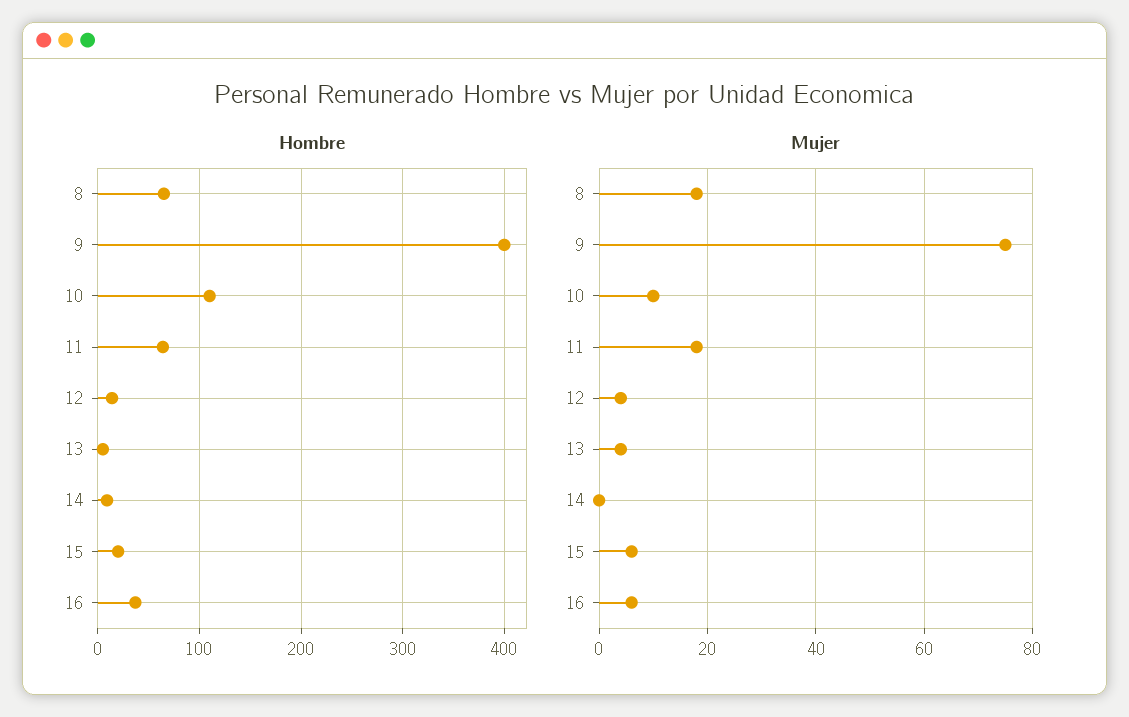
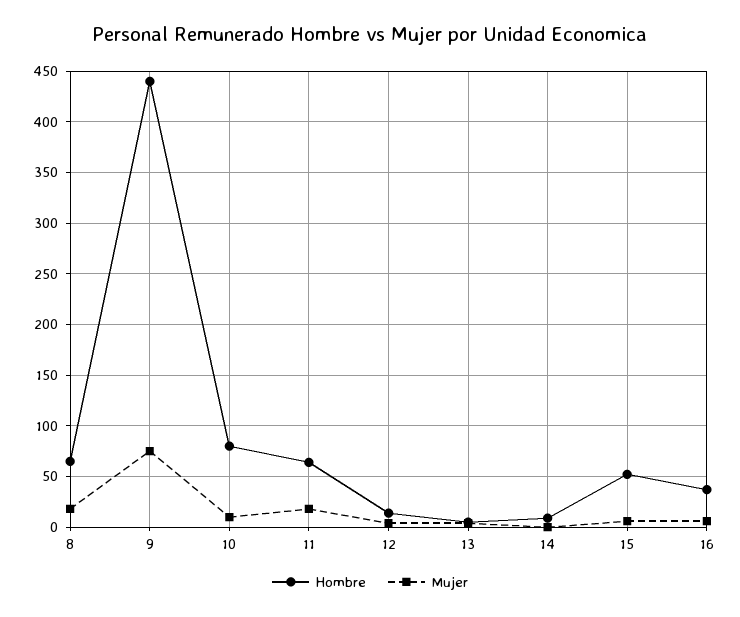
Hombre, 9: 400 -> 440
Hombre, 10: 110 -> 80
Hombre, 15: 20 -> 50

